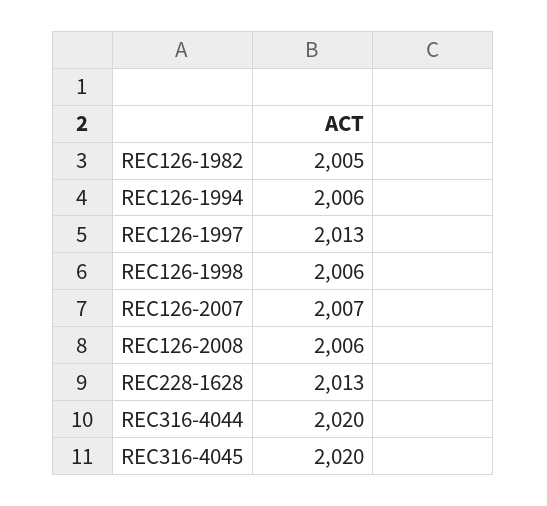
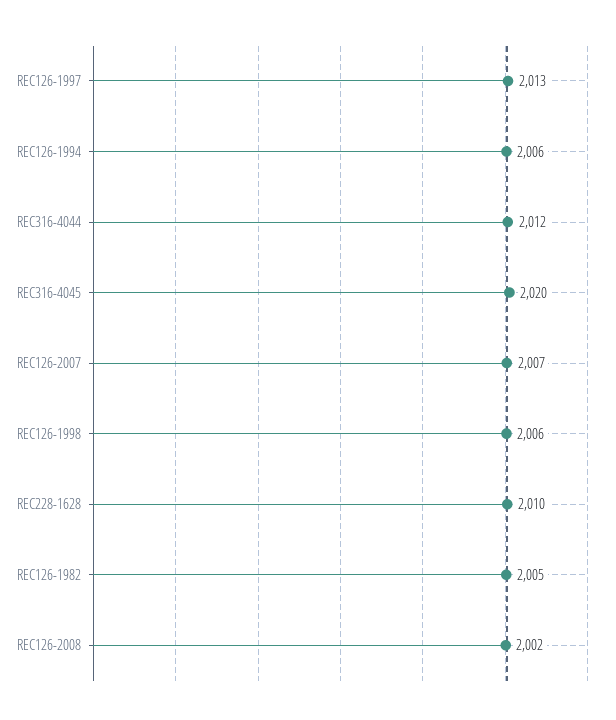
REC126-2008: 2006 -> 2002
REC228-1628: 2013 -> 2010
REC316-4044: 2020 -> 2012

